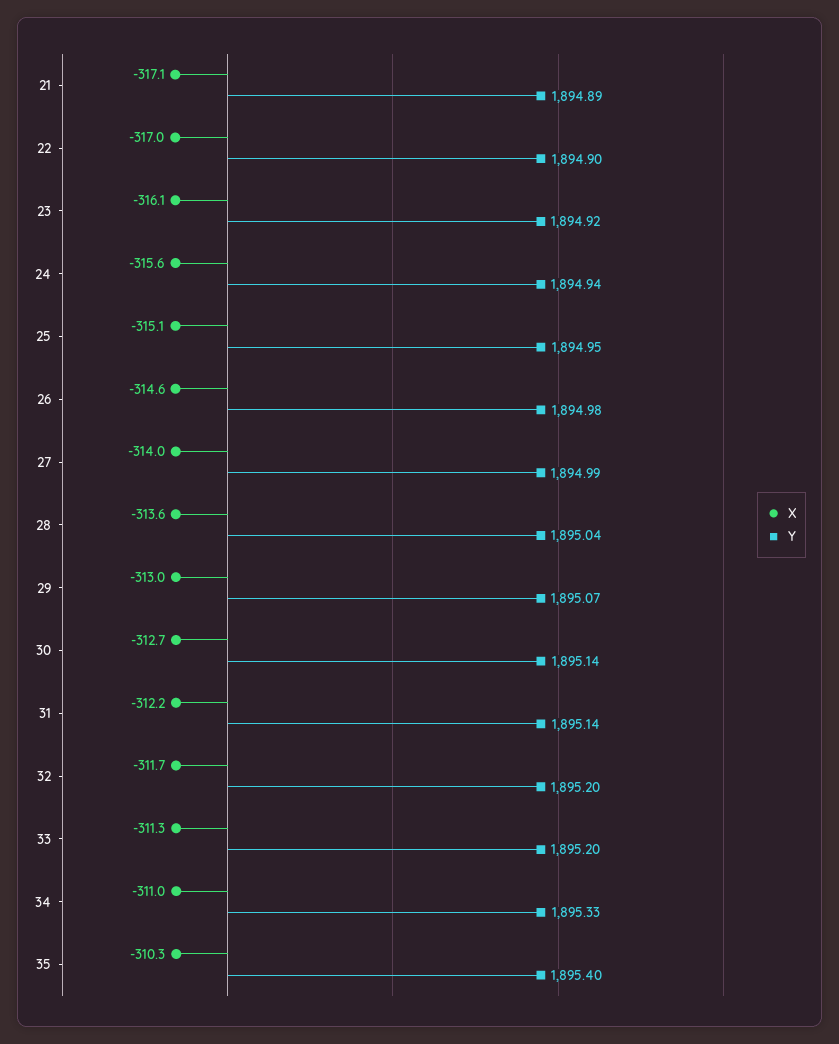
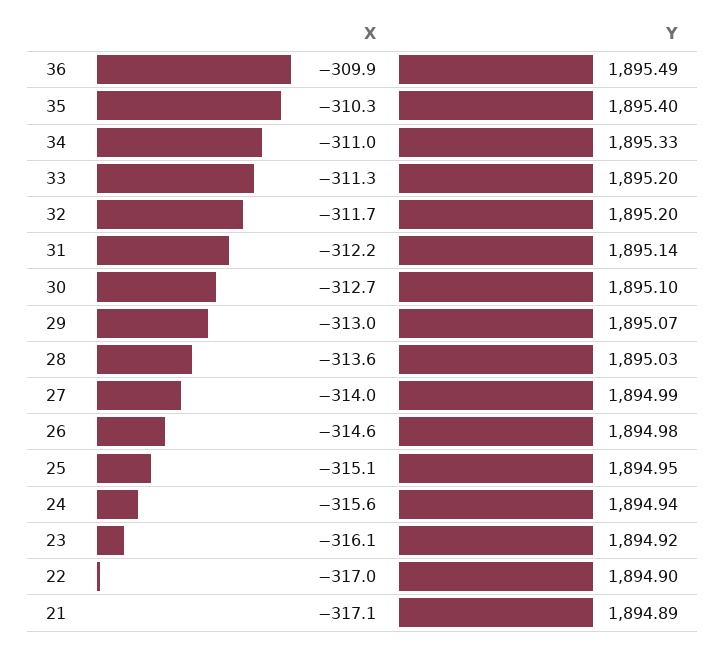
Y, 28: 1895.04 -> 1895.03
Y, 30: 1895.14 -> 1895.1
X, 36: none -> -309.9
Y, 36: none -> 1895.49

